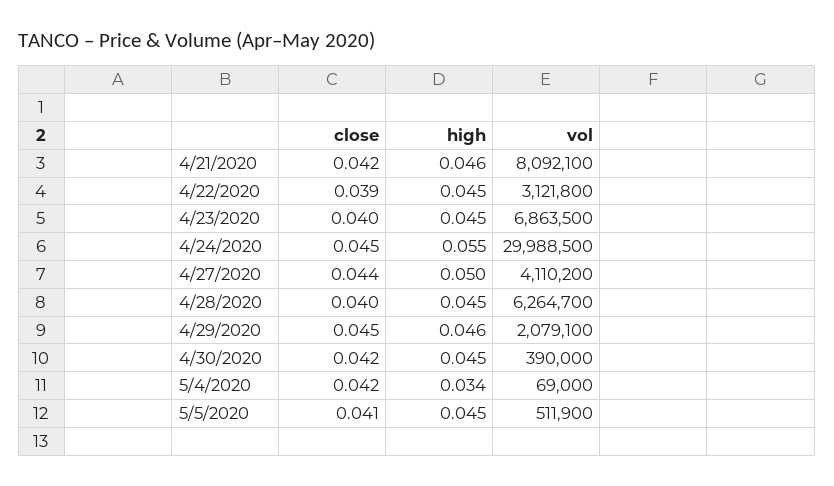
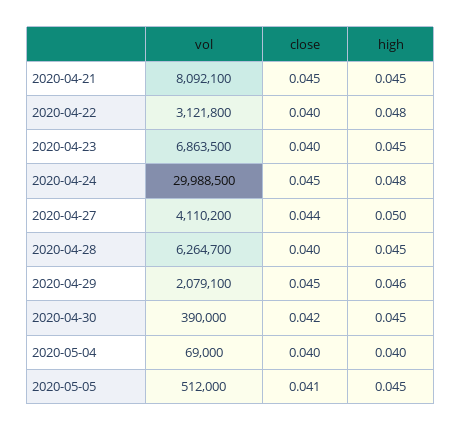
close, 4/21/2020: 0.042 -> 0.045
high, 4/21/2020: 0.046 -> 0.045
close, 4/22/2020: 0.039 -> 0.04
high, 4/22/2020: 0.045 -> 0.048
high, 4/24/2020: 0.055 -> 0.048
close, 5/4/2020: 0.042 -> 0.04
high, 5/4/2020: 0.034 -> 0.04
vol, 5/5/2020: 511900 -> 512000

